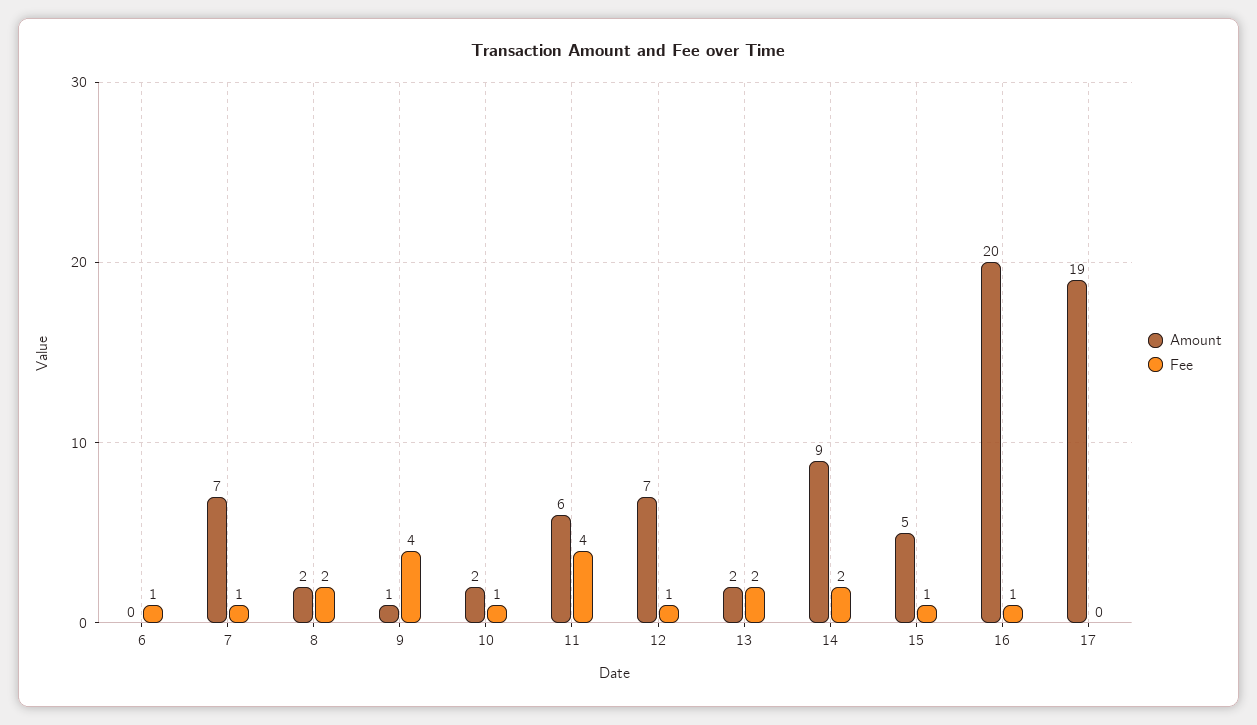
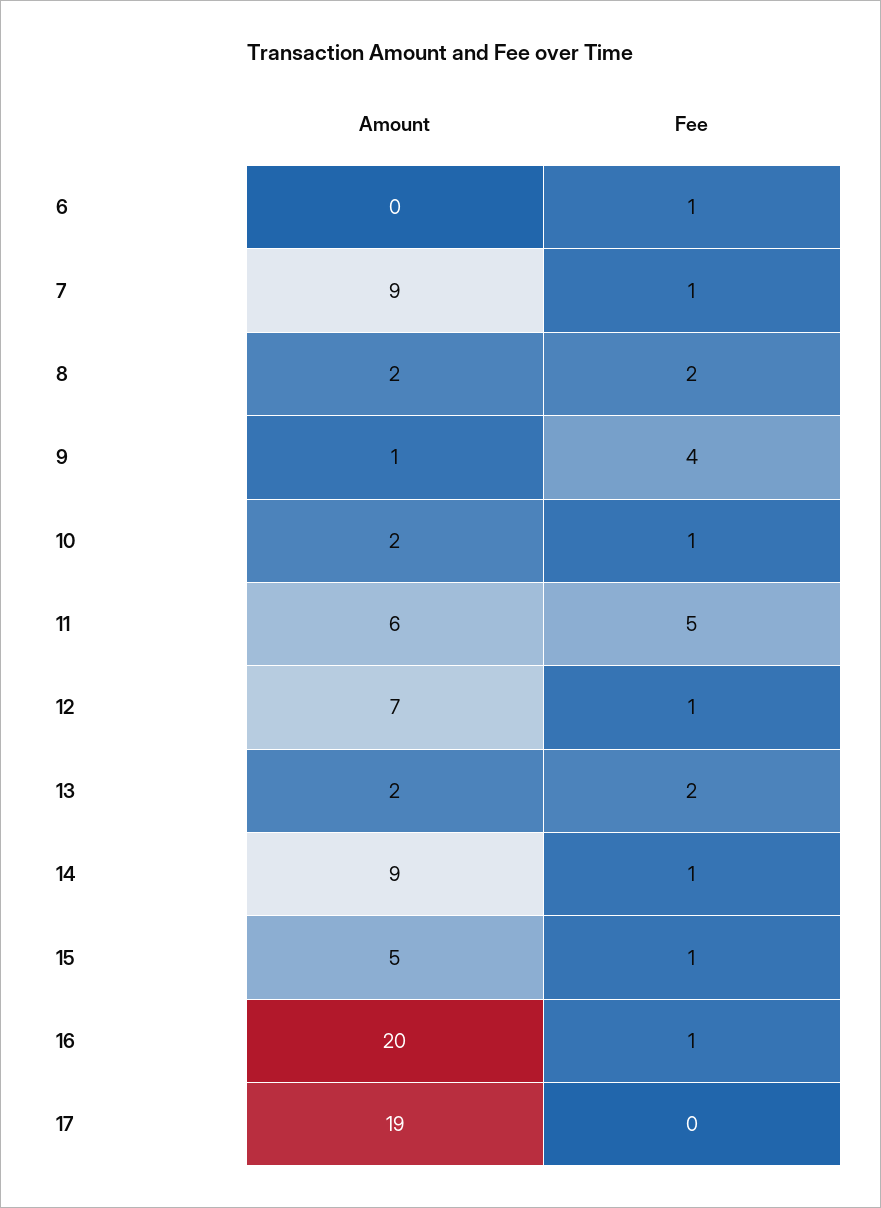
Amount, 7: 7 -> 9
Fee, 11: 4 -> 5
Fee, 14: 2 -> 1

